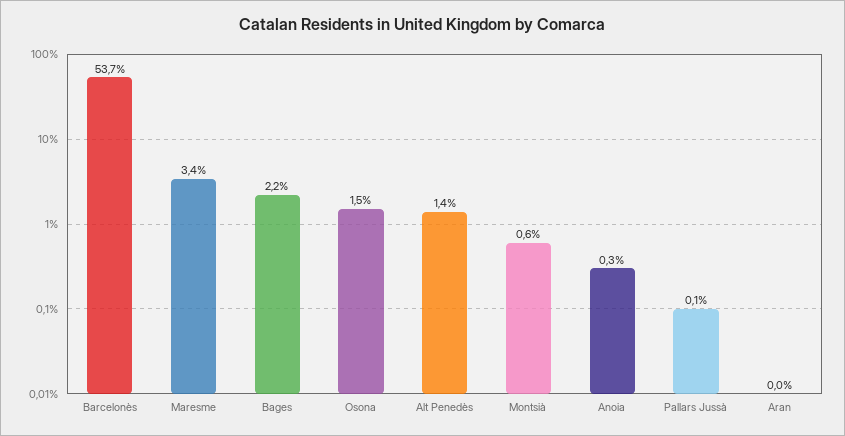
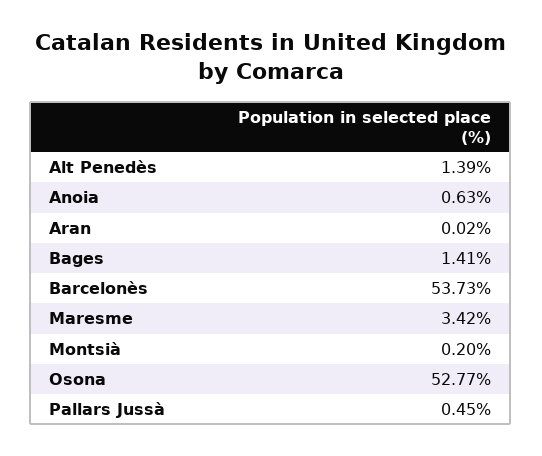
Bages: 2.2 -> 1.41
Osona: 1.5 -> 52.77
Montsià: 0.6 -> 0.2
Anoia: 0.3 -> 0.63
Pallars Jussà: 0.1 -> 0.45

